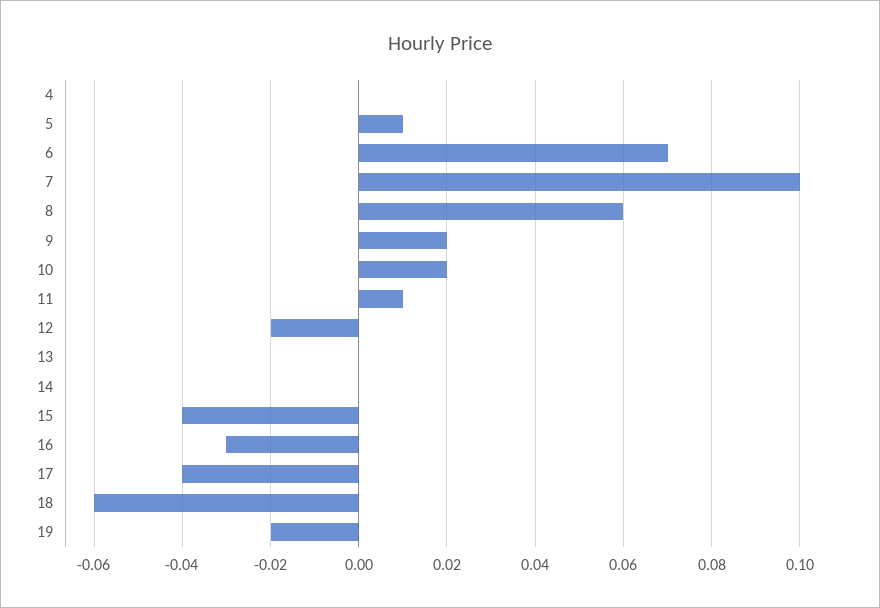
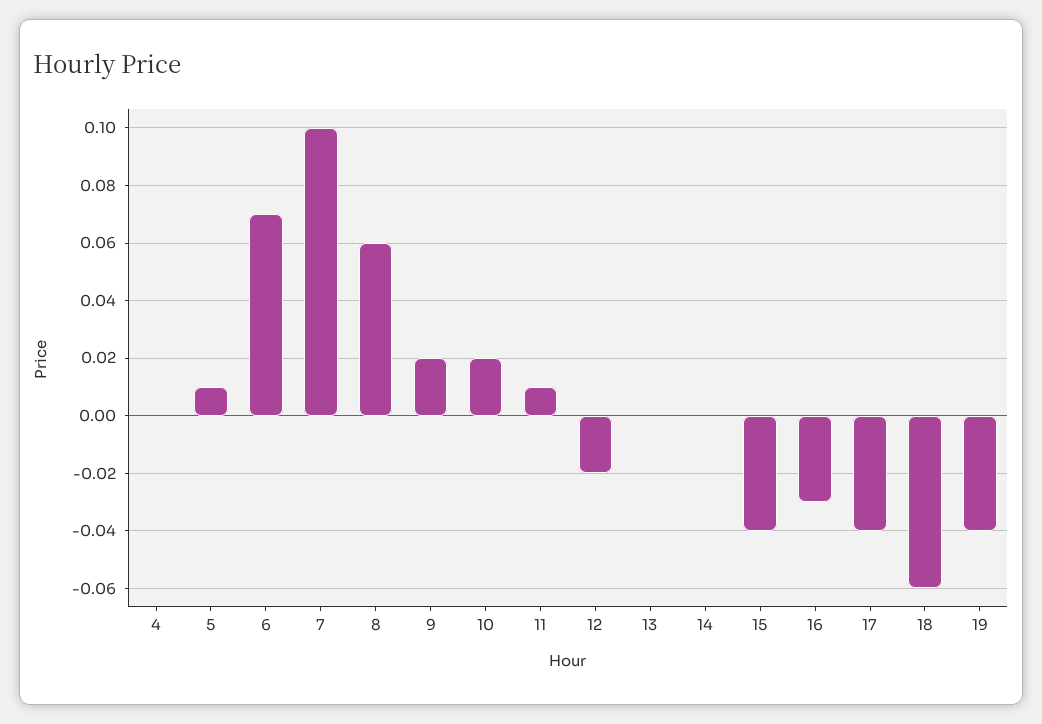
19: -0.02 -> -0.04

